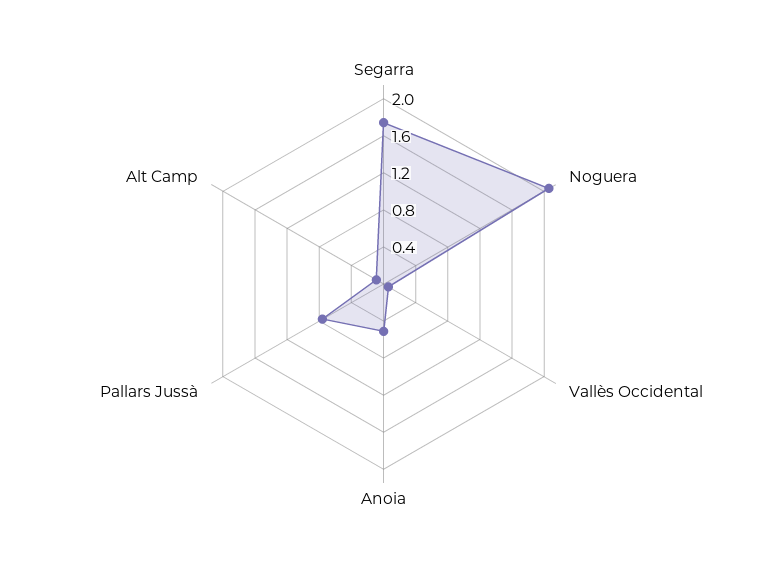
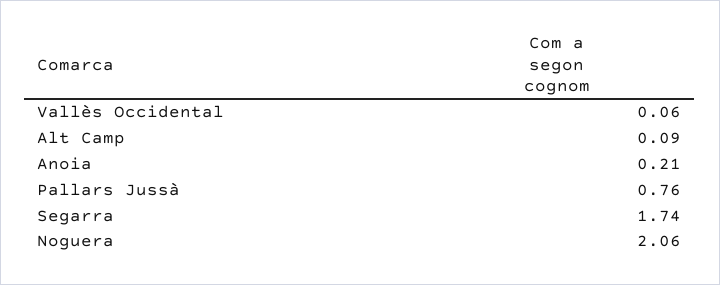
Anoia: 0.5 -> 0.21

